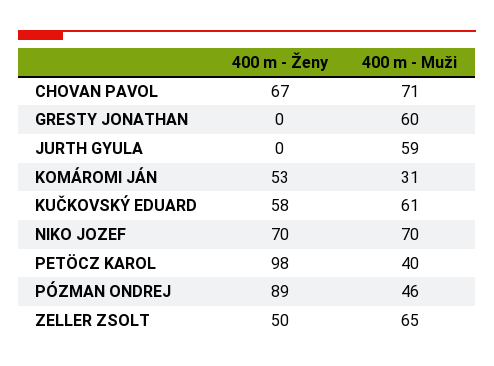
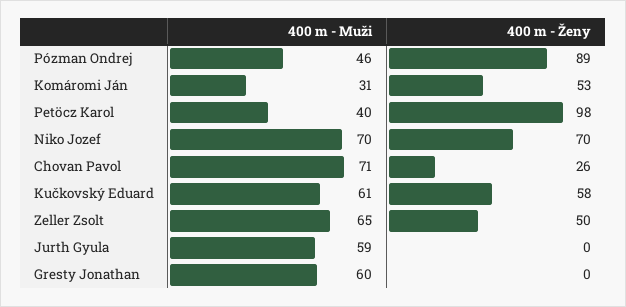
400 m - Ženy, CHOVAN PAVOL: 67 -> 26

